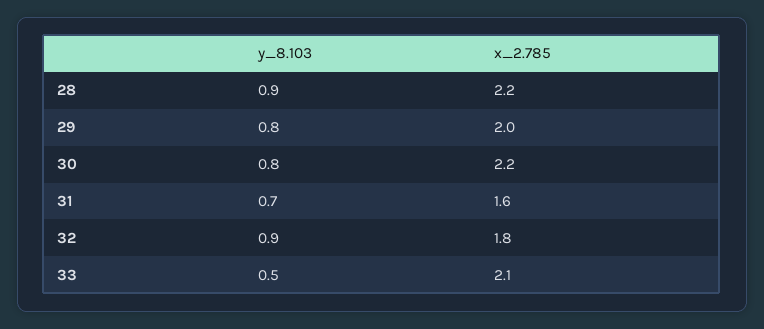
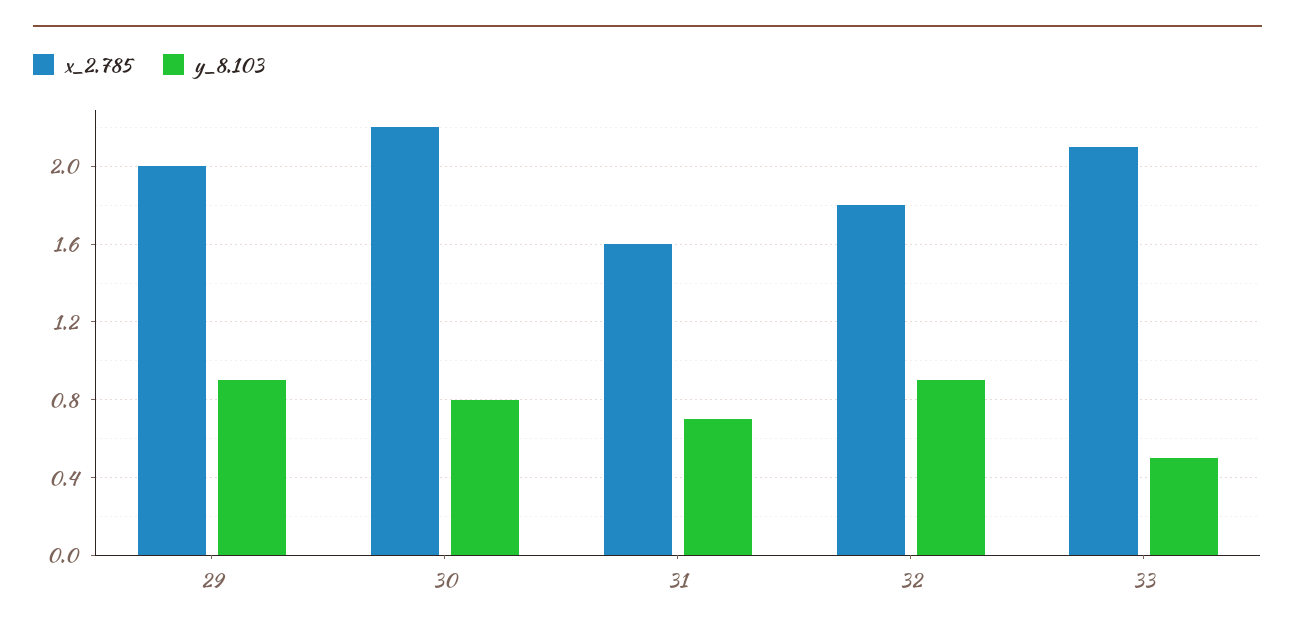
y_8.103, 28: 0.9 -> none
x_2.785, 28: 2.2 -> none
y_8.103, 29: 0.8 -> 0.9

